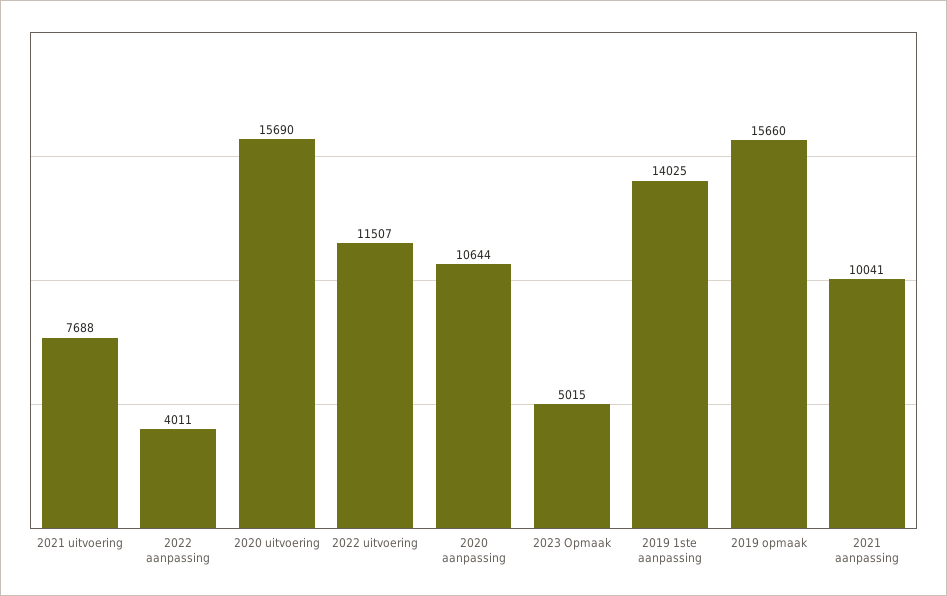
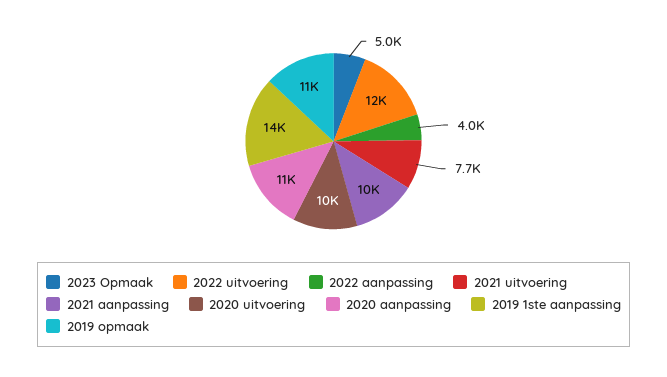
2020 uitvoering: 15690 -> 10000
2019 opmaak: 15660 -> 11000

